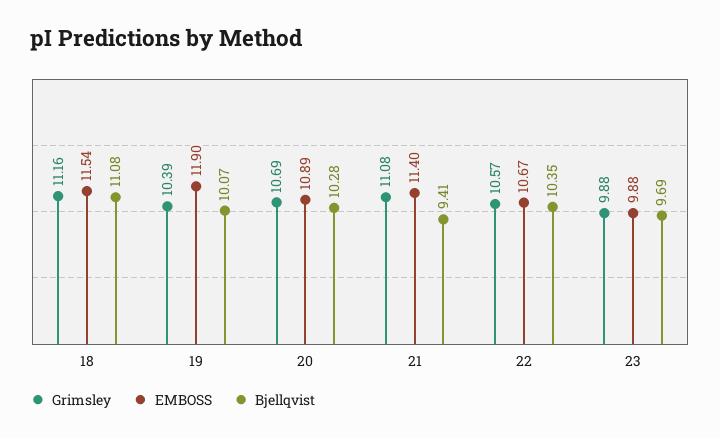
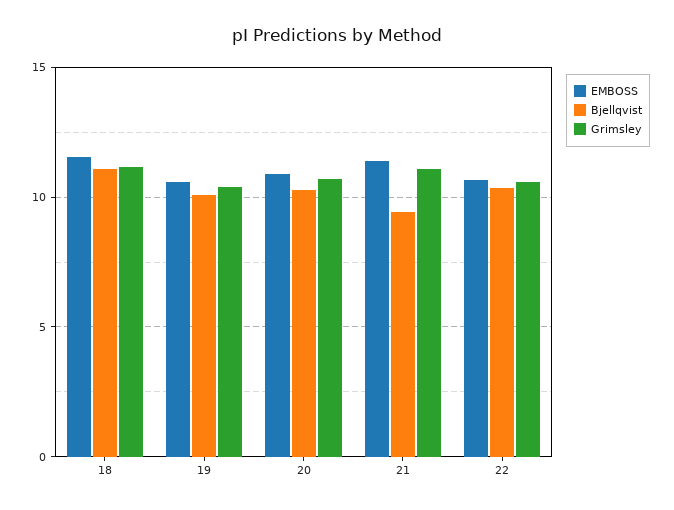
EMBOSS, 19: 11.9 -> 10.5
Grimsley, 23: 9.88 -> none
EMBOSS, 23: 9.88 -> none
Bjellqvist, 23: 9.69 -> none

